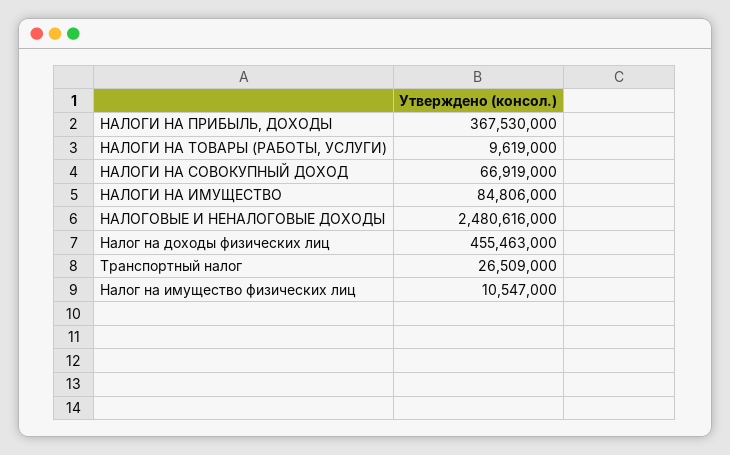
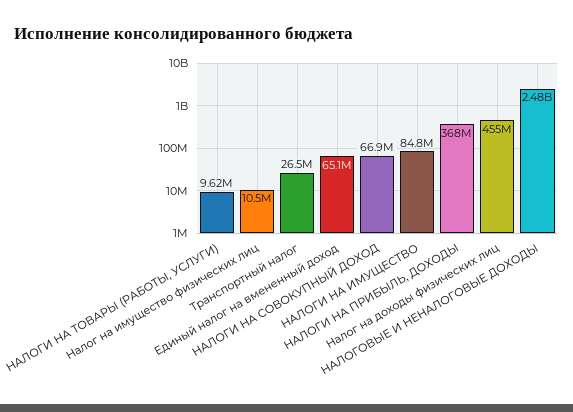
Единый налог на вмененный доход: none -> 65100000

